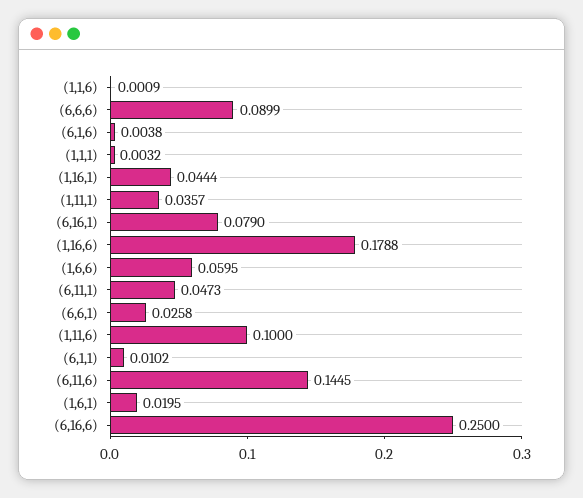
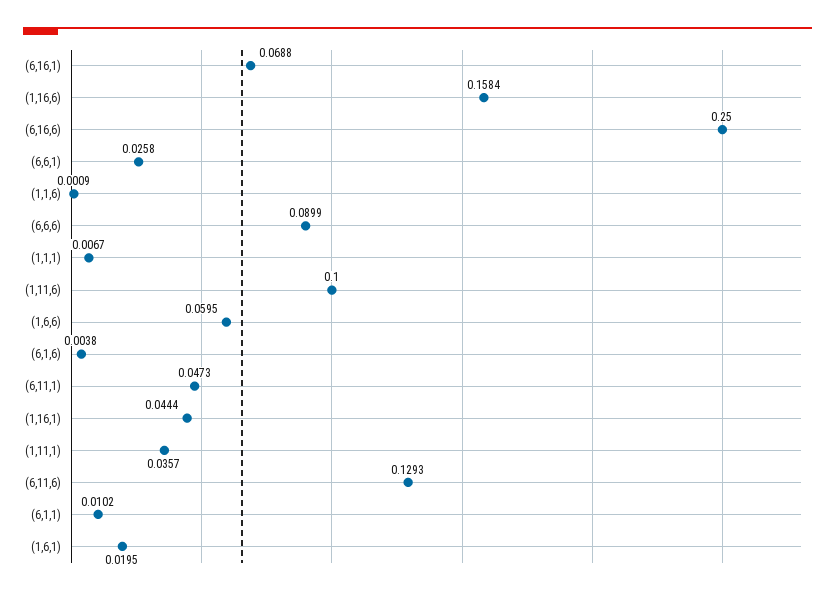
(1,1,1): 0.0032 -> 0.0067
(6,16,1): 0.079 -> 0.0688
(1,16,6): 0.1788 -> 0.1584
(6,11,6): 0.1445 -> 0.1293

